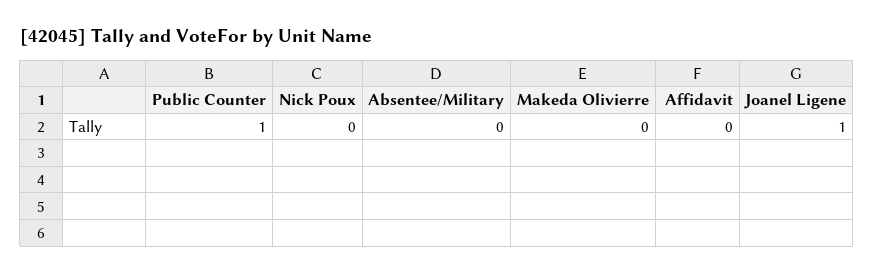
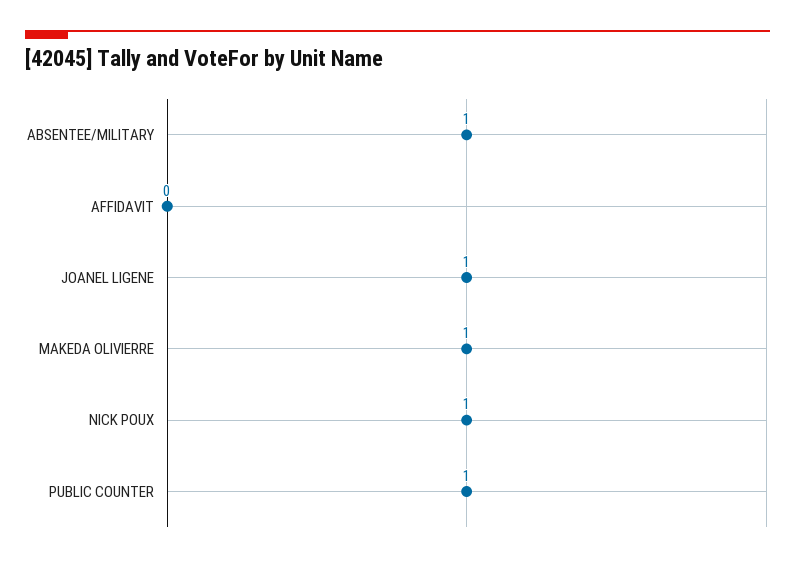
Nick Poux: 0 -> 1
Absentee/Military: 0 -> 1
Makeda Olivierre: 0 -> 1

